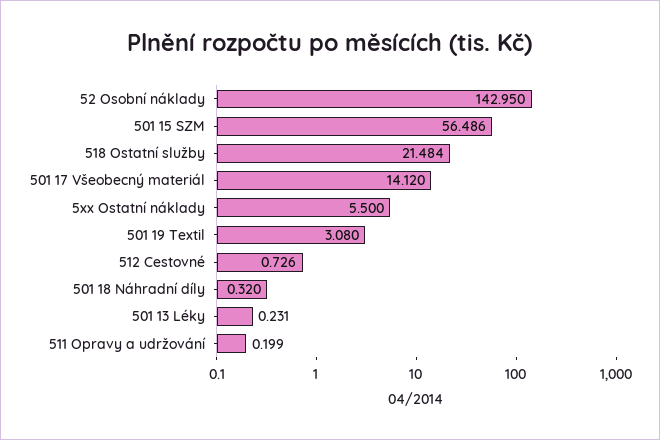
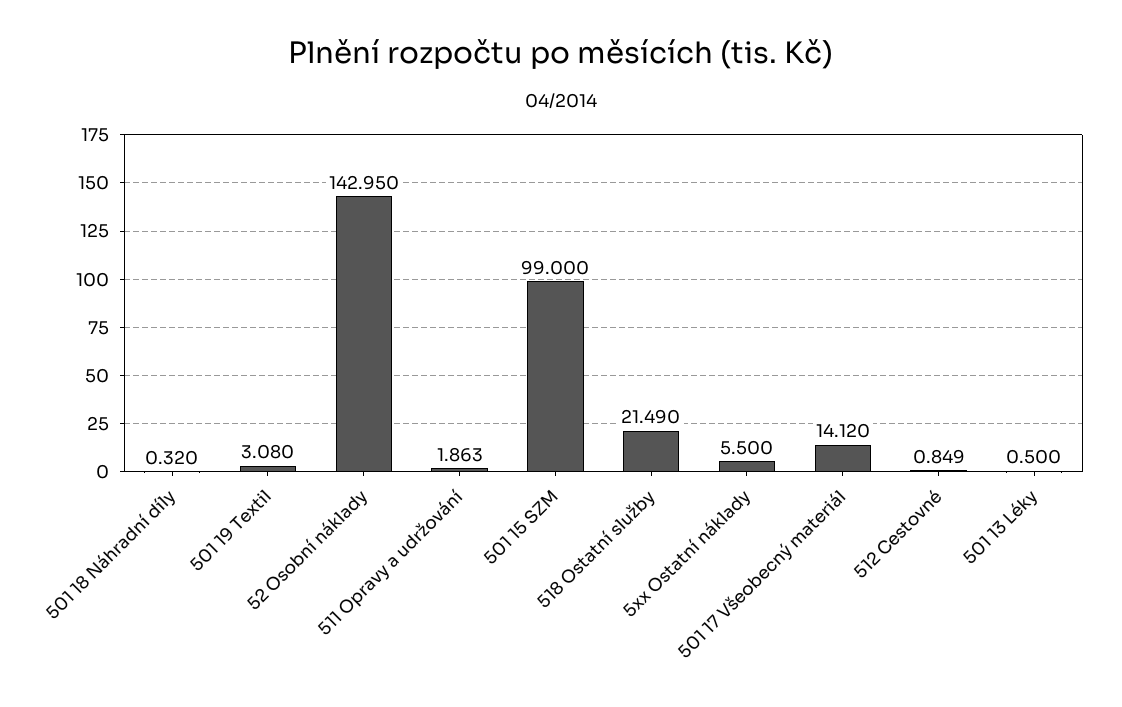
501 15 SZM: 56.486 -> 99
518 Ostatní služby: 21.484 -> 21.49
512 Cestovné: 0.726 -> 0.849
501 13 Léky: 0.231 -> 0.5
511 Opravy a udržování: 0.199 -> 1.863

